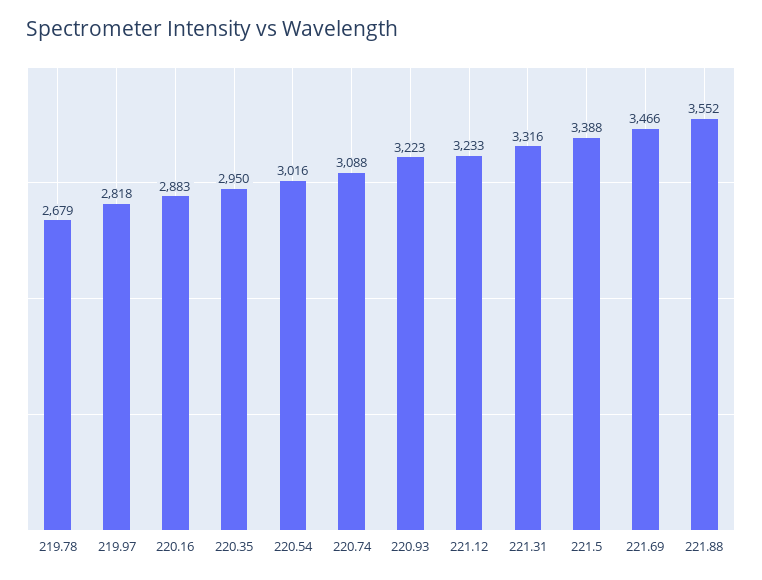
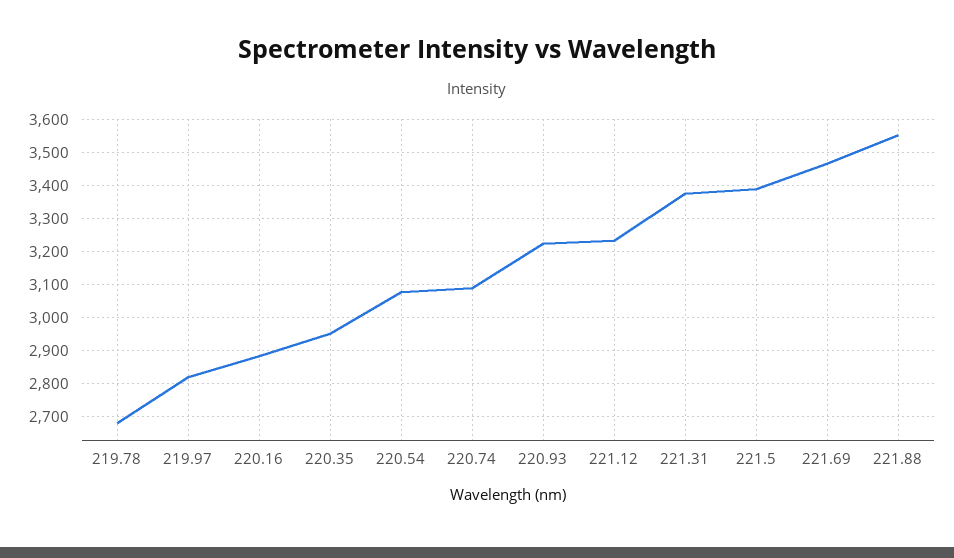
220.54: 3016 -> 3080
221.31: 3316 -> 3380

